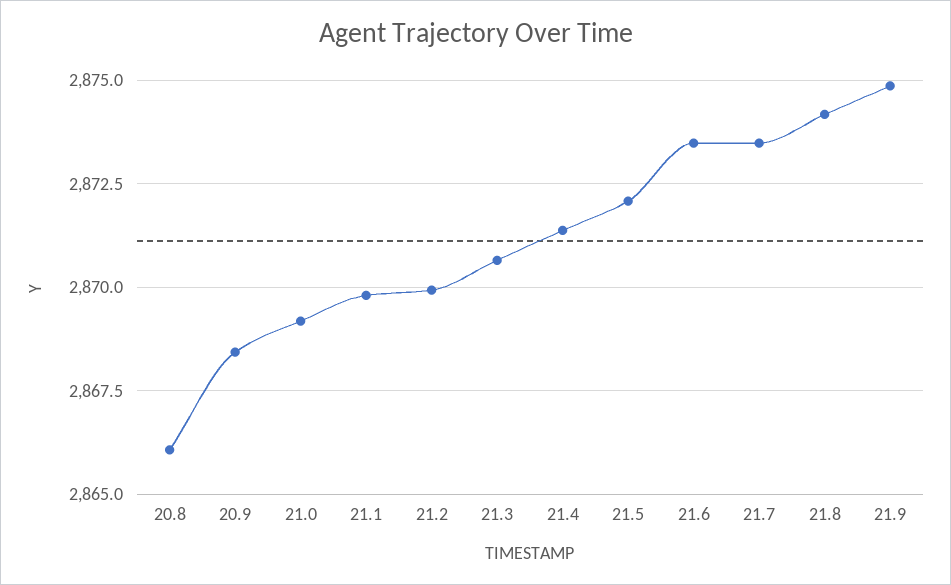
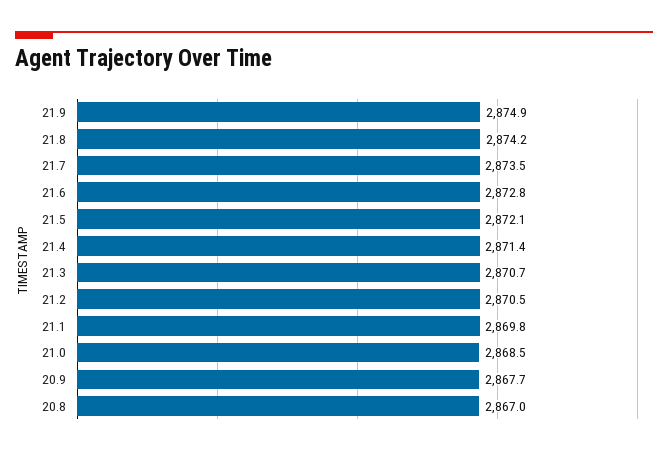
20.8: 2866 -> 2867
20.9: 2868.5 -> 2867.7
21.0: 2869.25 -> 2868.5
21.2: 2870 -> 2870.5
21.6: 2873.5 -> 2872.8

